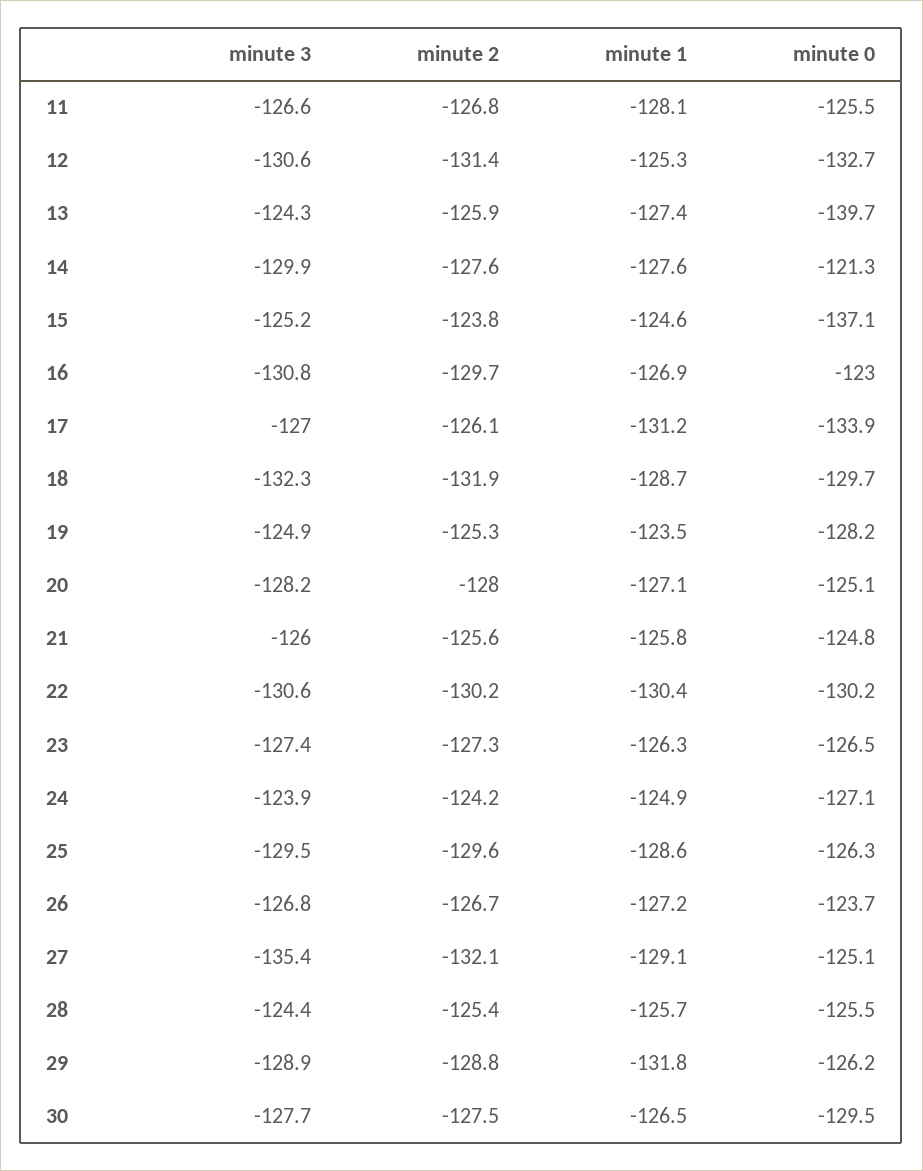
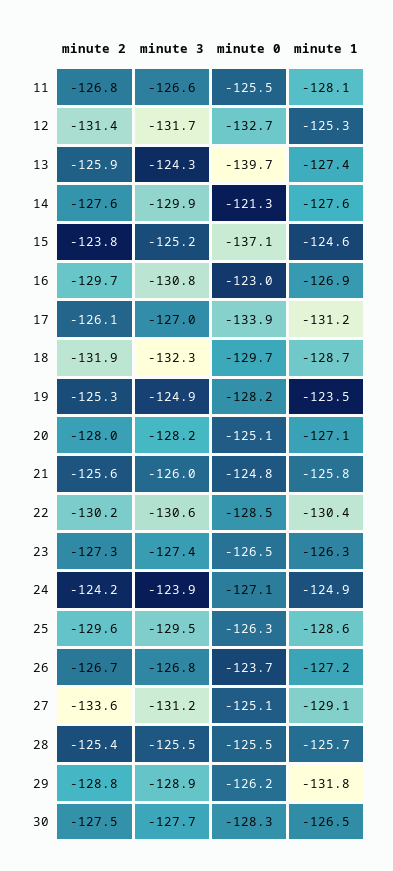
minute 3, 12: -130.6 -> -131.7
minute 0, 22: -130.2 -> -128.5
minute 3, 27: -135.4 -> -131.2
minute 2, 27: -132.1 -> -133.6
minute 3, 28: -124.4 -> -125.5
minute 0, 30: -129.5 -> -128.3

